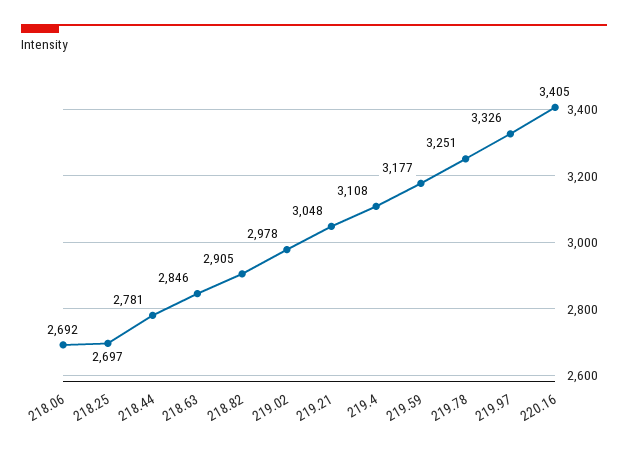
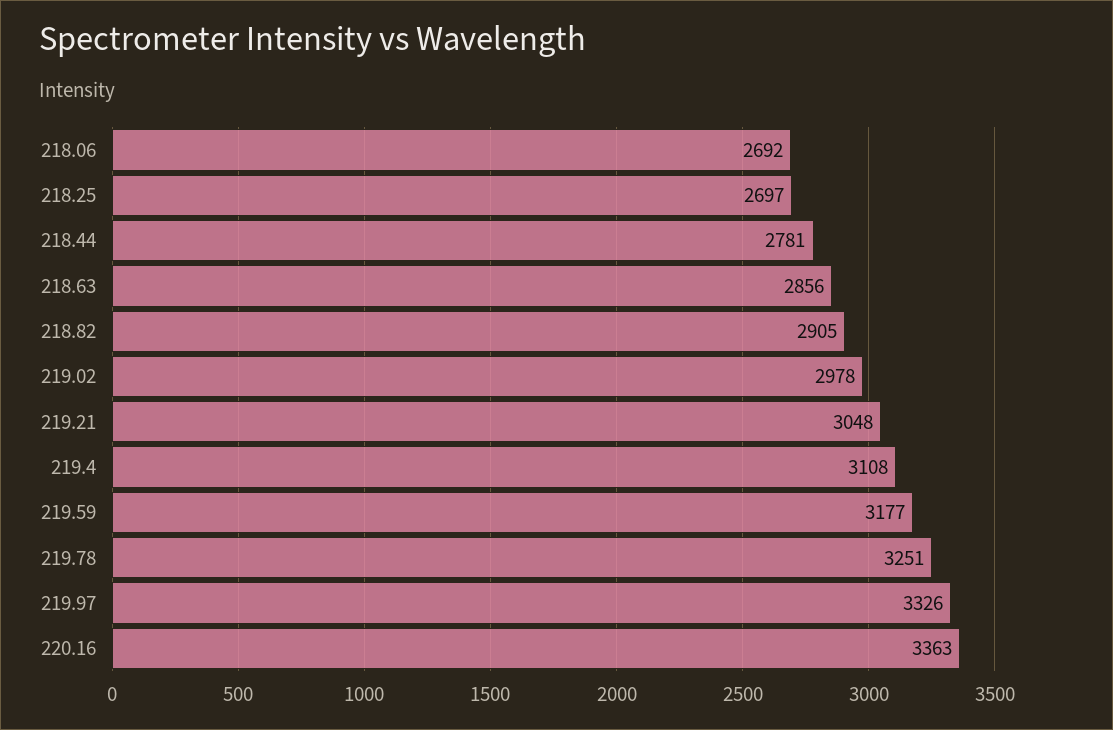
218.63: 2846 -> 2856
220.16: 3405 -> 3363

